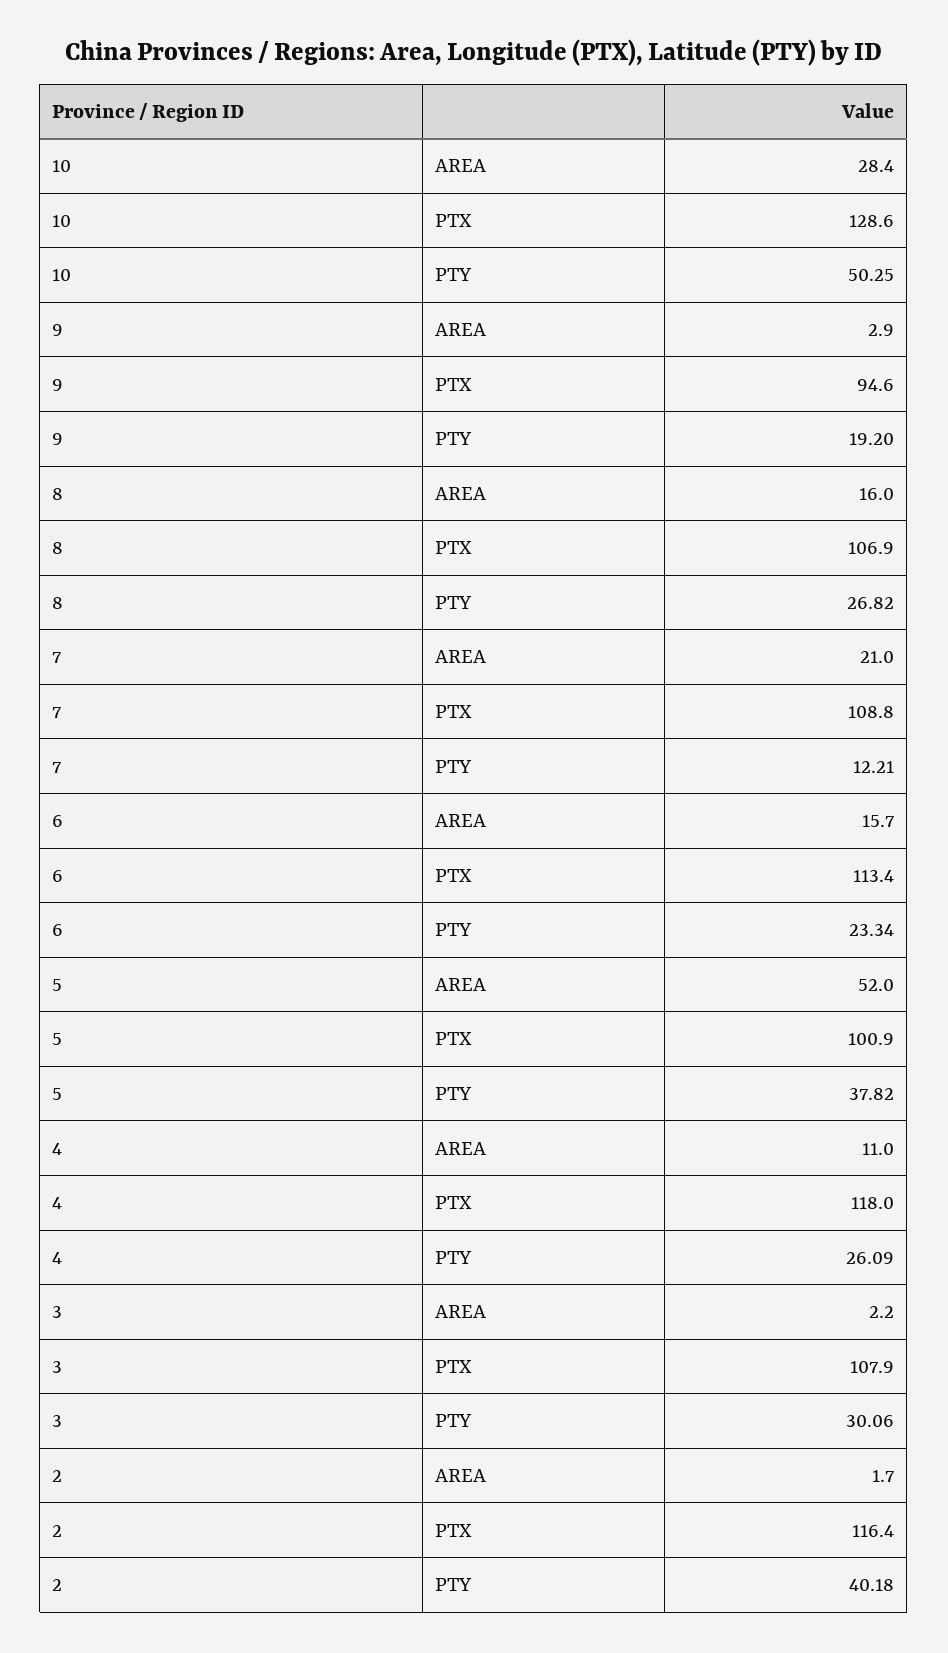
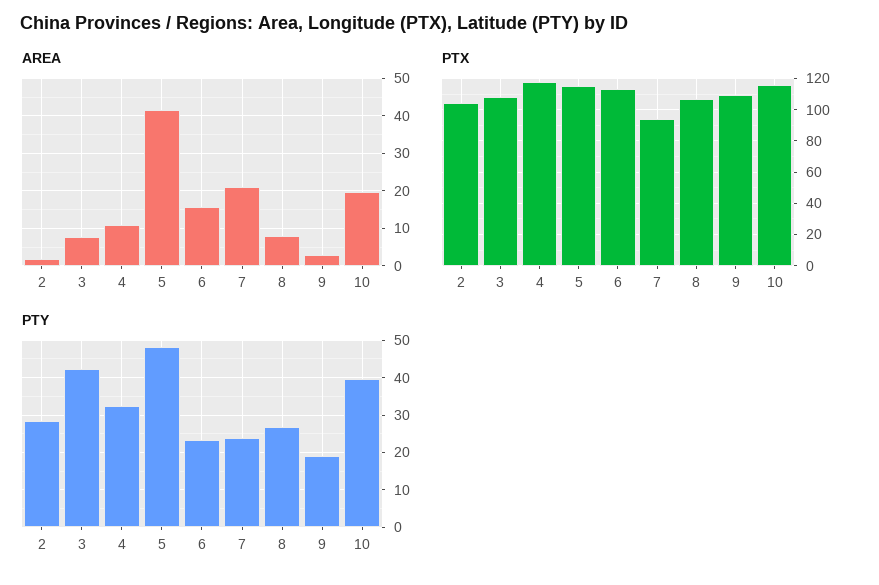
AREA, 10: 28.4 -> 20
PTX, 10: 128.6 -> 115
PTY, 10: 50.25 -> 40
PTX, 9: 94.6 -> 110
AREA, 8: 16 -> 8
PTX, 7: 108.8 -> 95
PTY, 7: 12.21 -> 24
AREA, 5: 52 -> 42
PTX, 5: 100.9 -> 115
PTY, 5: 37.82 -> 48
PTY, 4: 26.09 -> 32
AREA, 3: 2.2 -> 8
PTY, 3: 30.06 -> 42
PTX, 2: 116.4 -> 105
PTY, 2: 40.18 -> 28

